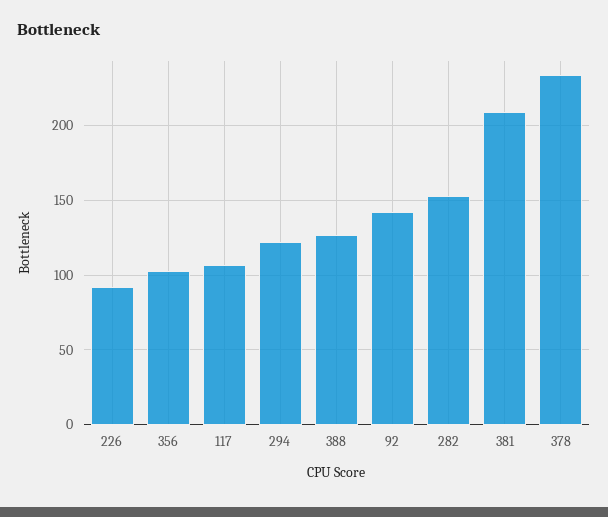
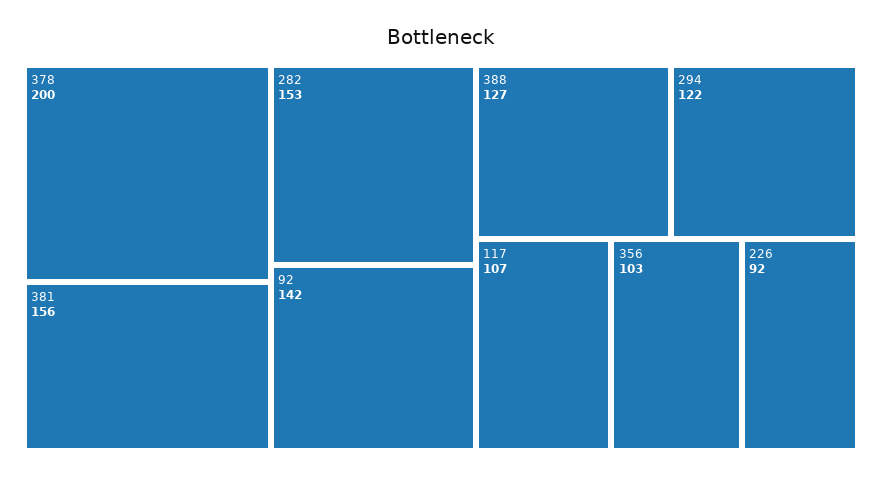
381: 210 -> 156
378: 235 -> 200

